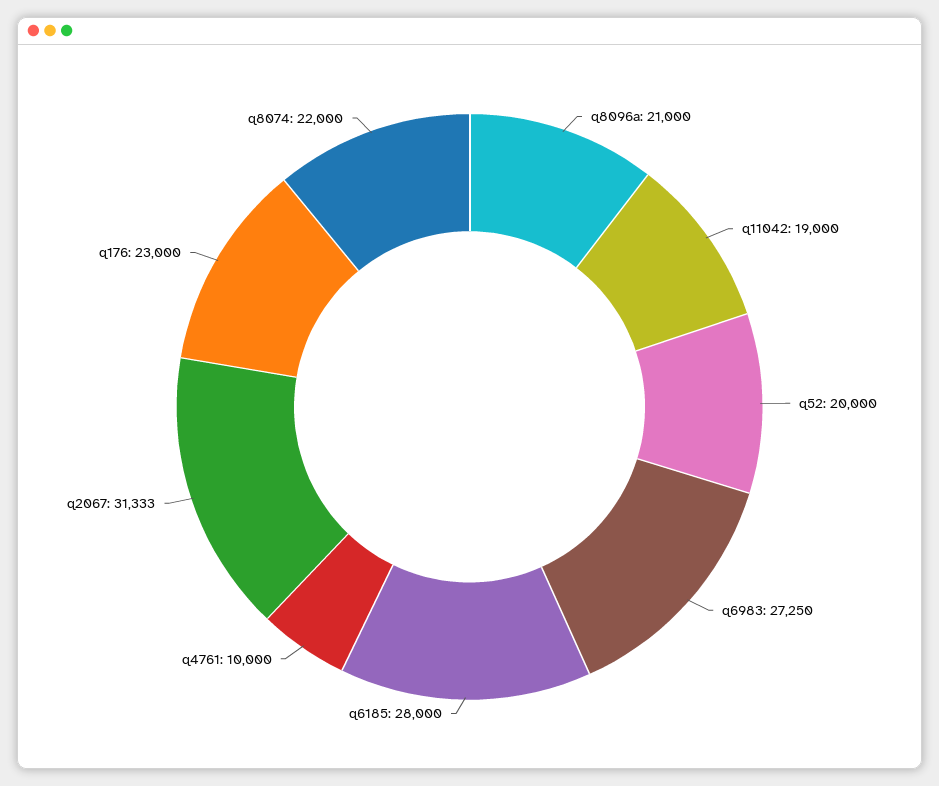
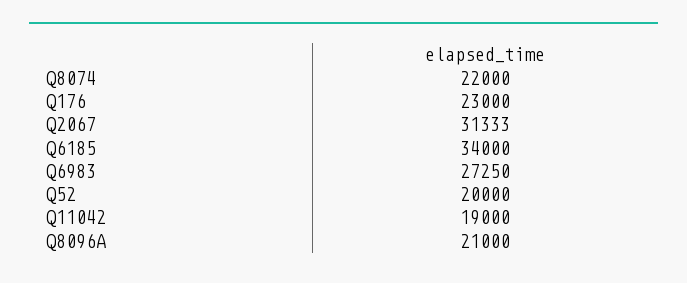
q6185: 28000 -> 34000
q4761: 10000 -> none

